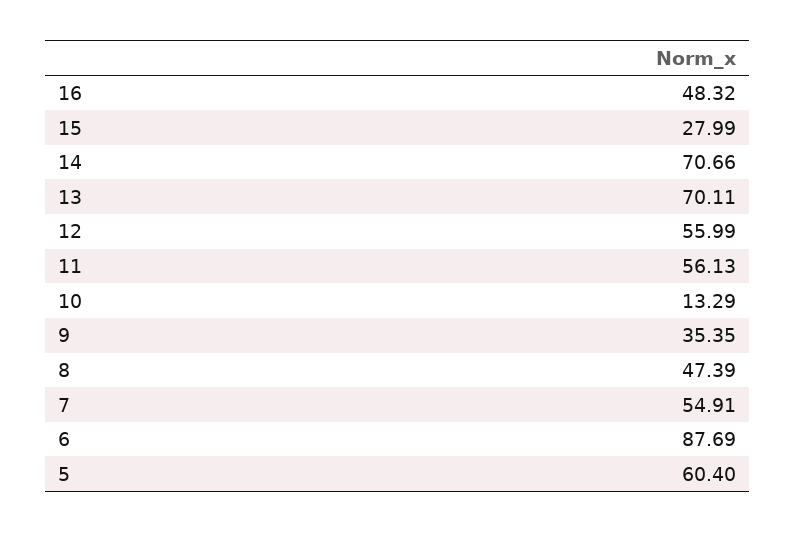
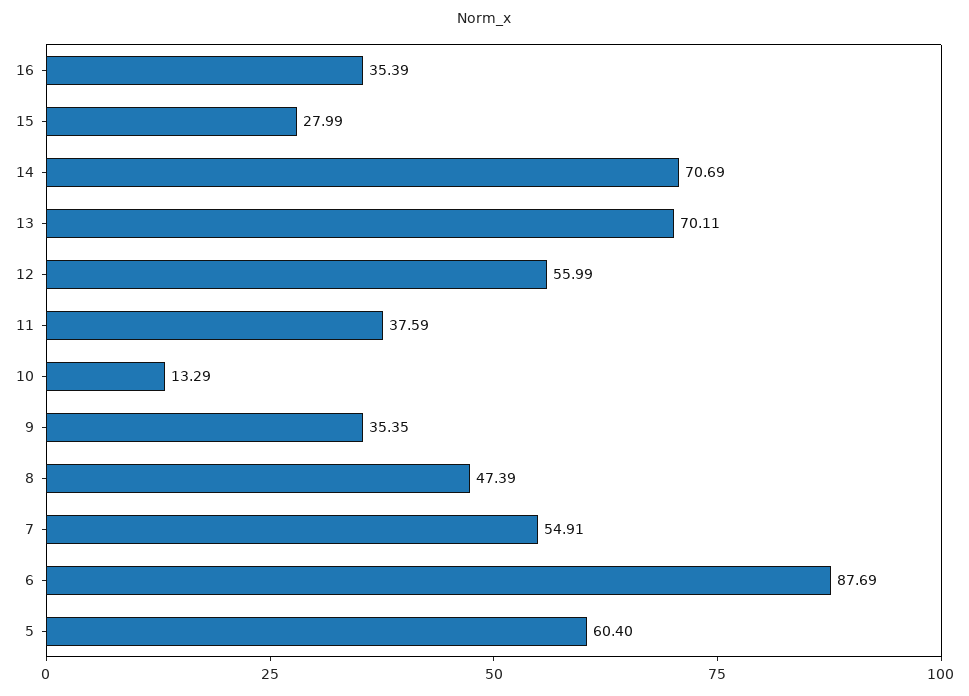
16: 48.32 -> 35.39
14: 70.66 -> 70.69
11: 56.13 -> 37.59

